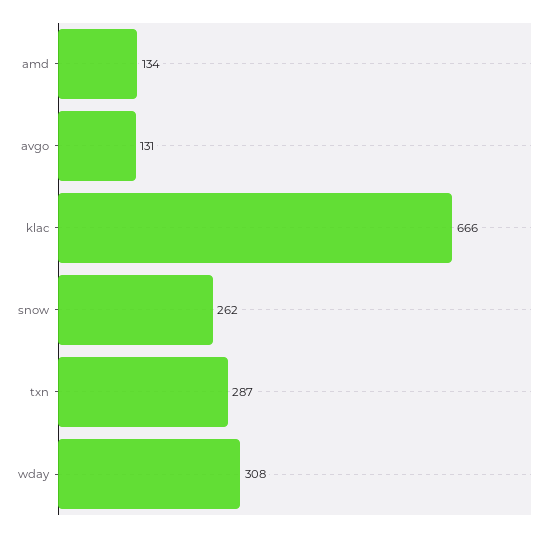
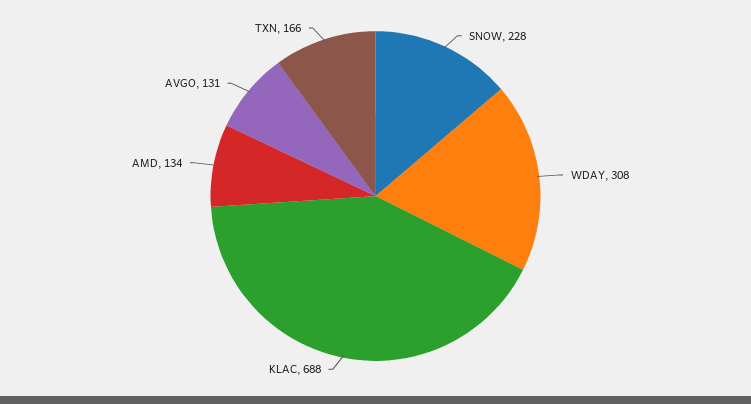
klac: 666 -> 688
snow: 262 -> 228
txn: 287 -> 166

